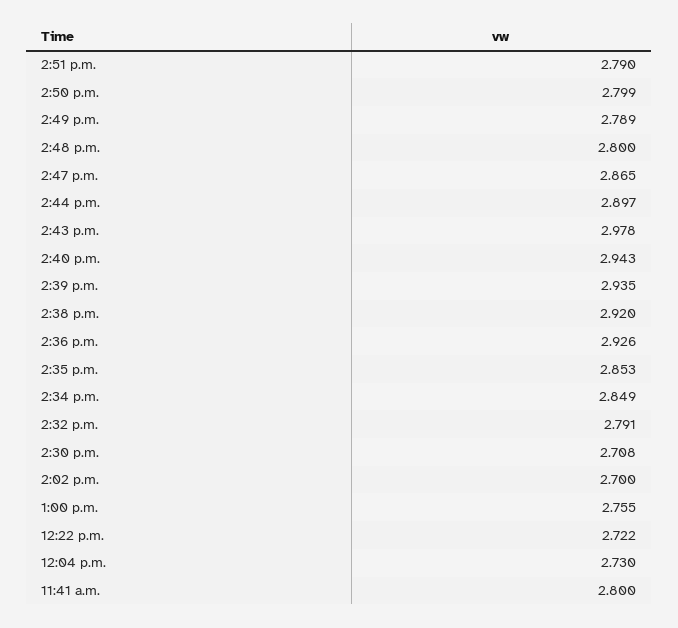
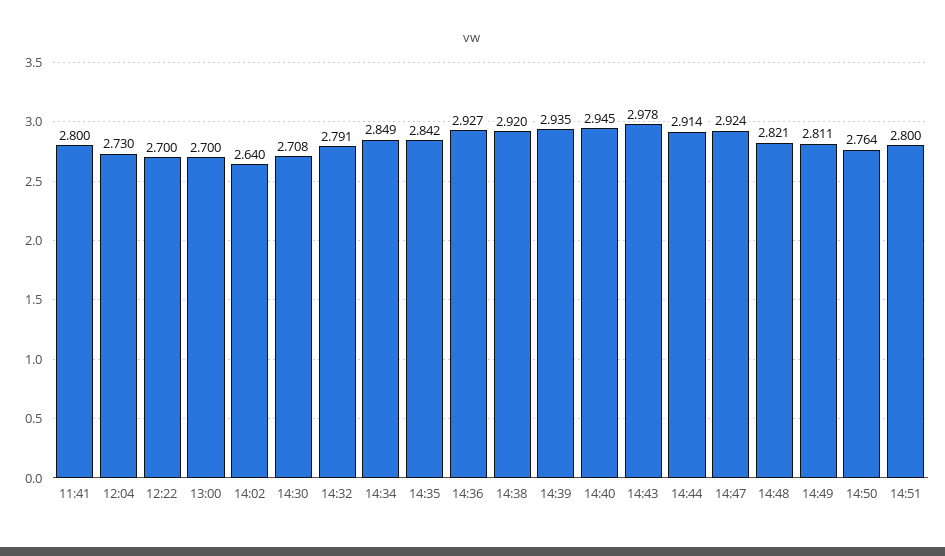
2:51 p.m.: 2.79 -> 2.8
2:50 p.m.: 2.799 -> 2.764
2:49 p.m.: 2.789 -> 2.811
2:48 p.m.: 2.8 -> 2.821
2:47 p.m.: 2.865 -> 2.924
2:44 p.m.: 2.897 -> 2.914
2:40 p.m.: 2.943 -> 2.945
2:36 p.m.: 2.926 -> 2.927
2:35 p.m.: 2.853 -> 2.842
2:02 p.m.: 2.7 -> 2.64
1:00 p.m.: 2.755 -> 2.7
12:22 p.m.: 2.722 -> 2.7

